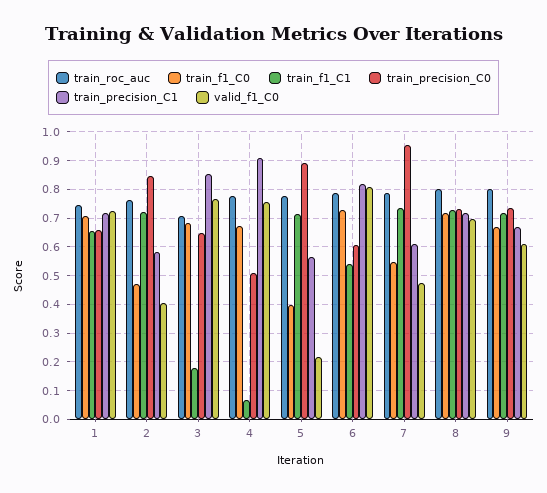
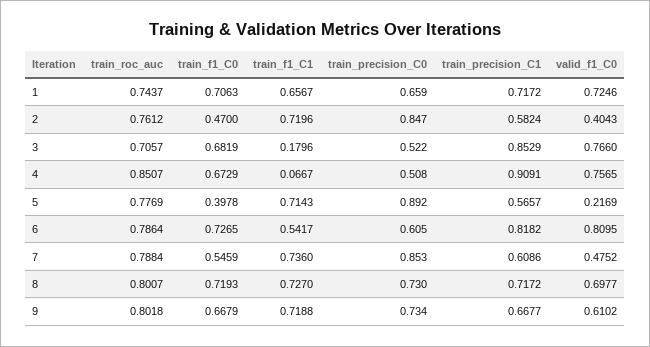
train_precision_C0, 3: 0.65 -> 0.522
train_roc_auc, 4: 0.775 -> 0.8507
train_precision_C0, 7: 0.95 -> 0.853

